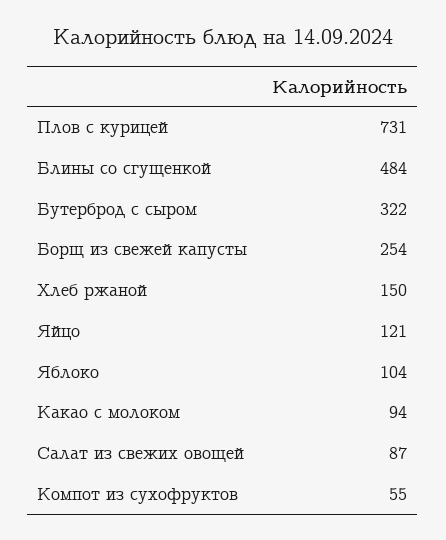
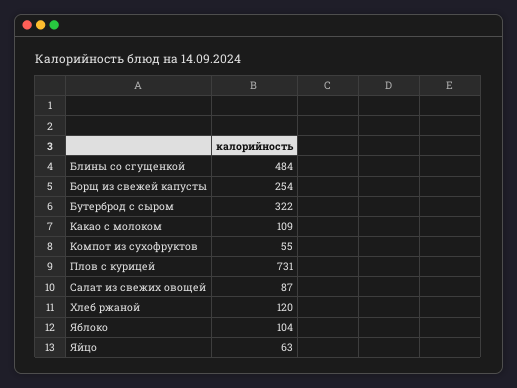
Хлеб ржаной: 150 -> 120
Яйцо: 121 -> 63
Какао с молоком: 94 -> 109

